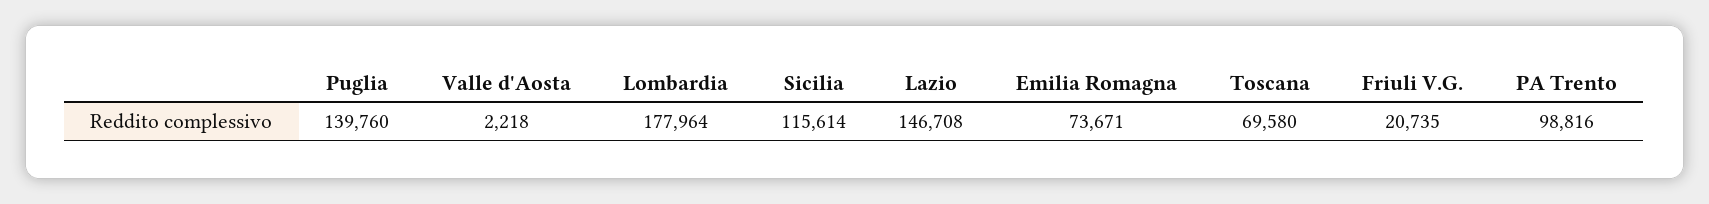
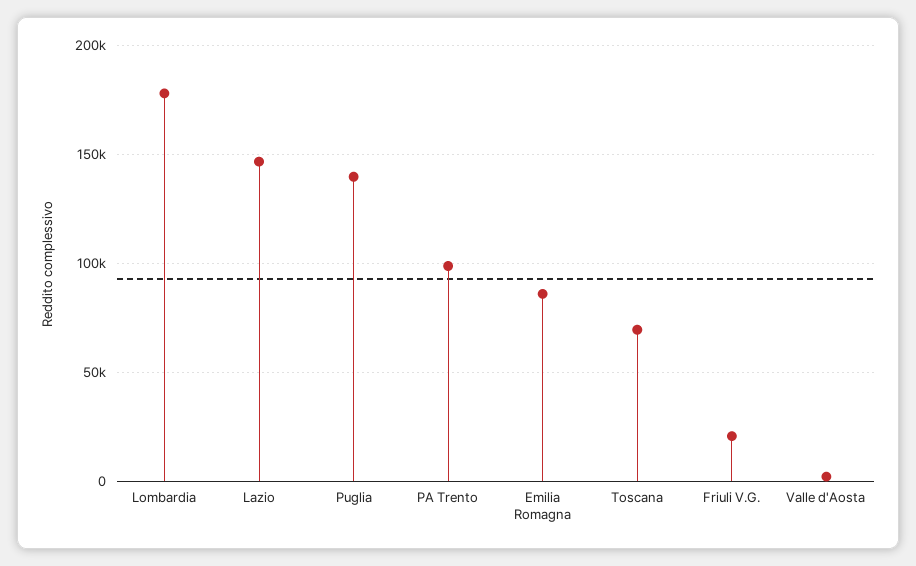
Sicilia: 115614 -> none
Emilia Romagna: 73671 -> 85000

